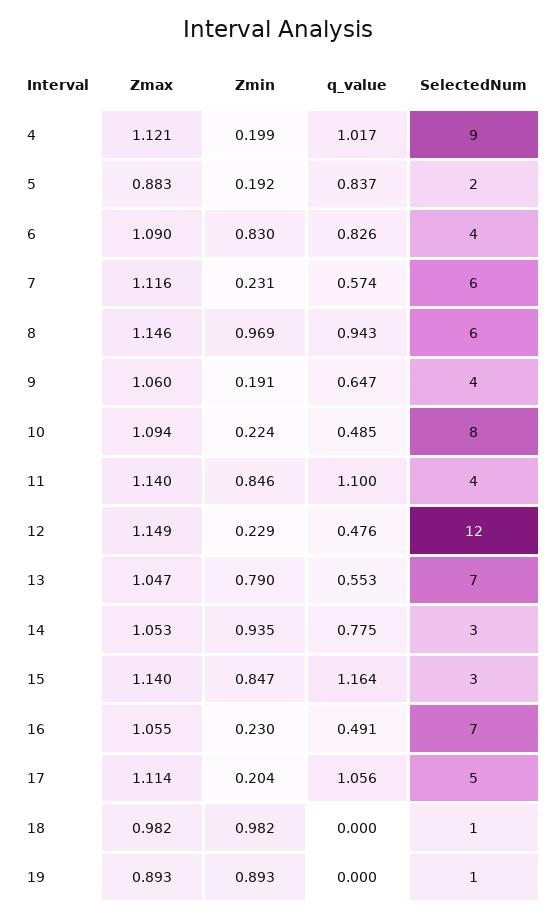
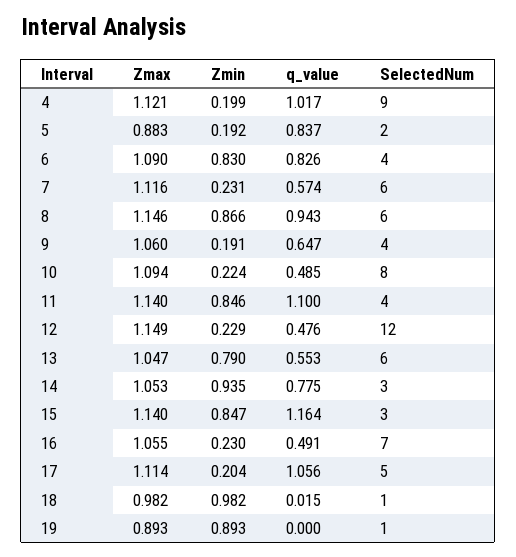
Zmin, 8: 0.969 -> 0.866
SelectedNum, 13: 7 -> 6
q_value, 18: 0 -> 0.015

